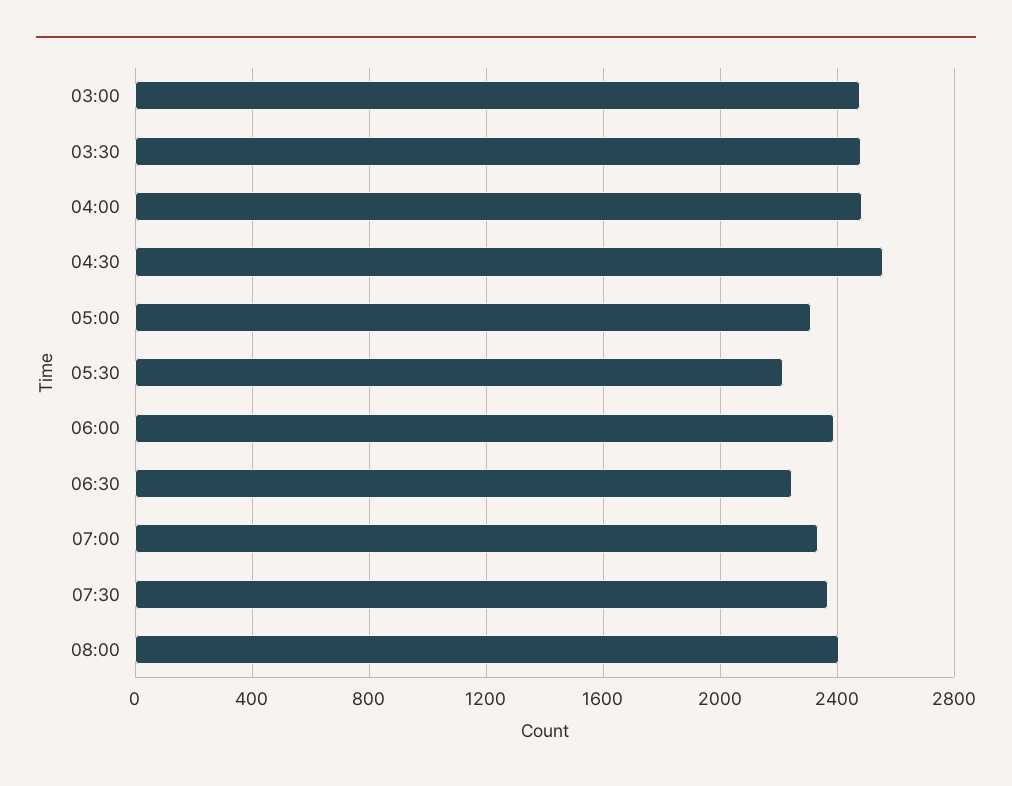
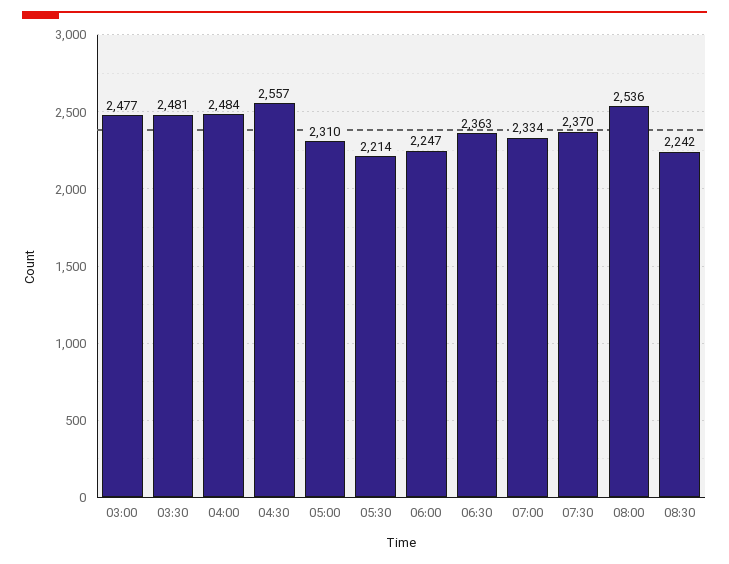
06:00: 2400 -> 2247
06:30: 2250 -> 2363
08:00: 2400 -> 2536
08:30: none -> 2242

